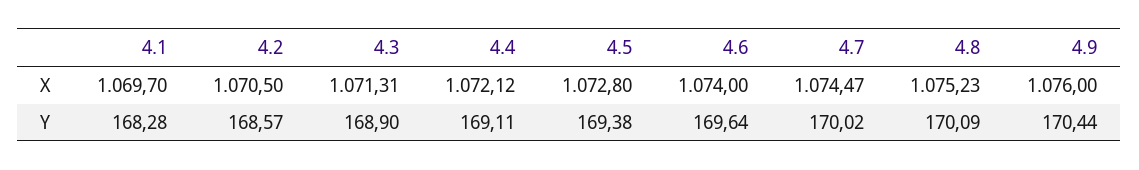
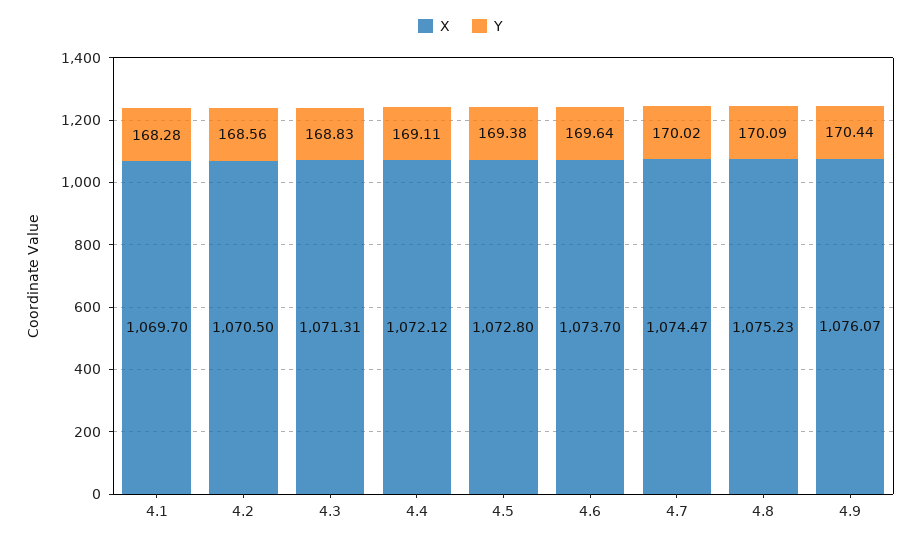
X, 4.6: 1074 -> 1073.7
X, 4.9: 1076 -> 1076.07
Y, 4.2: 168.57 -> 168.56
Y, 4.3: 168.9 -> 168.83

